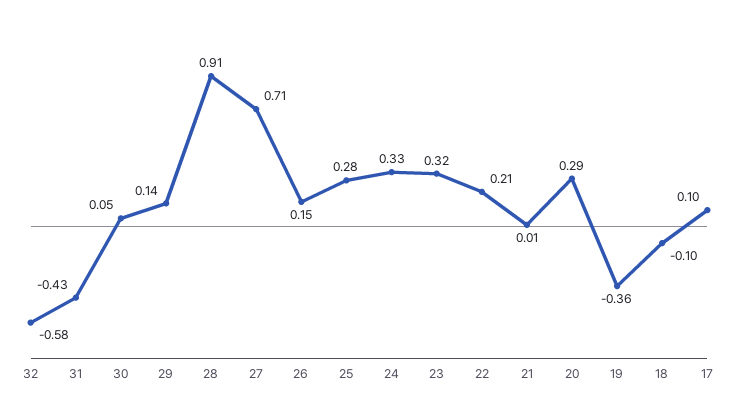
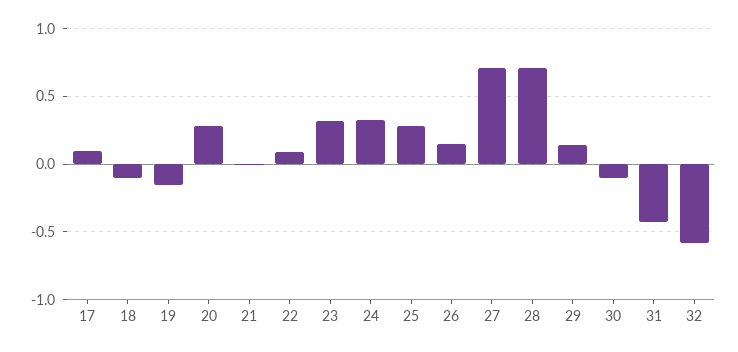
30: 0.05 -> -0.1
28: 0.91 -> 0.7
22: 0.21 -> 0.1
19: -0.36 -> -0.15

